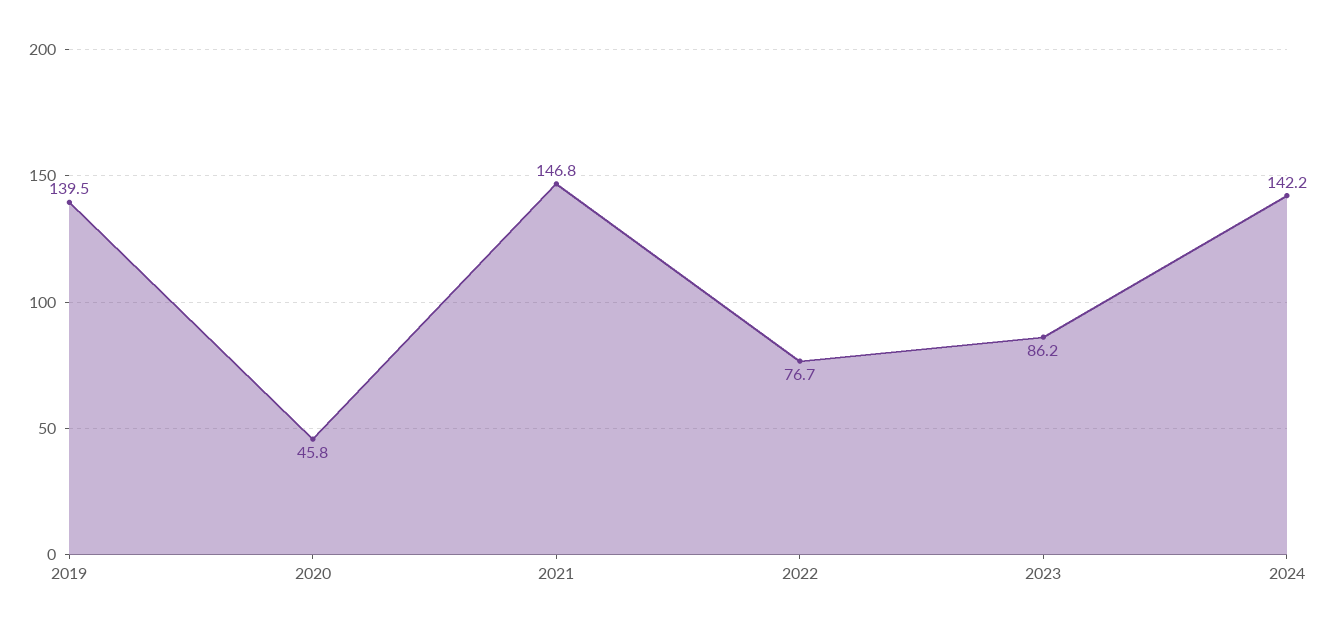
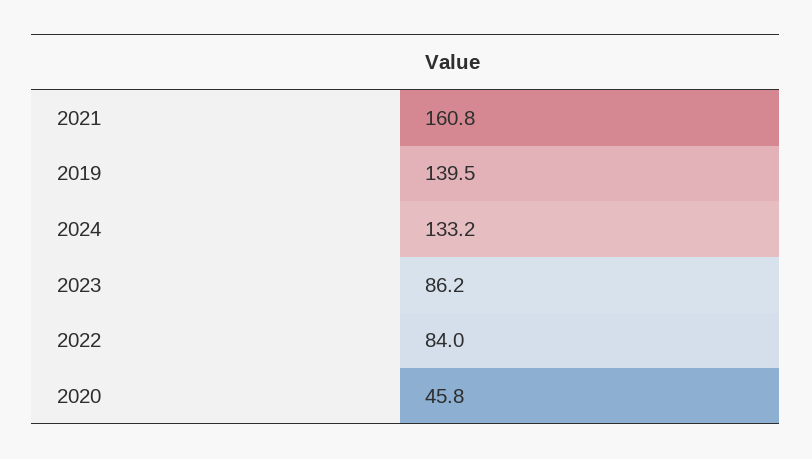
2021: 146.8 -> 160.8
2022: 76.7 -> 84
2024: 142.2 -> 133.2

